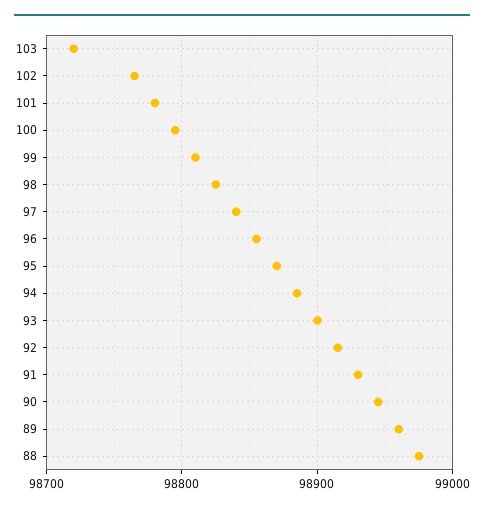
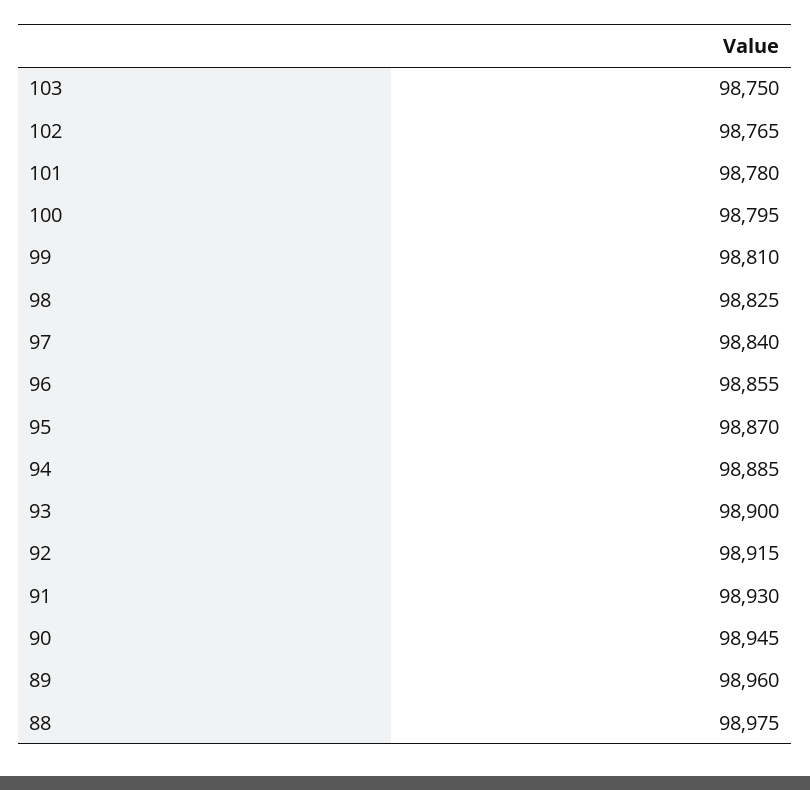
103: 98720 -> 98750

